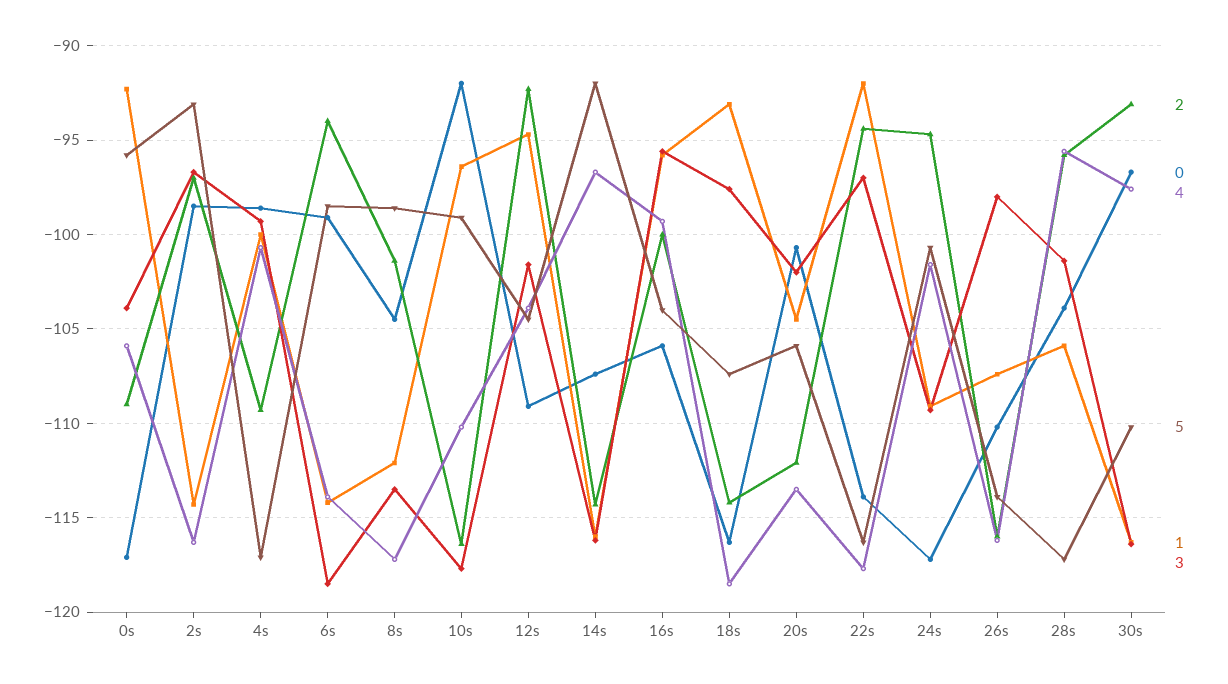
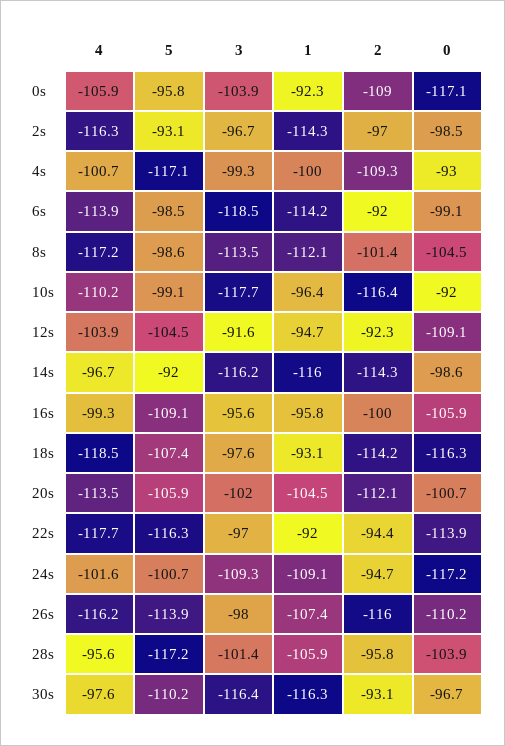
0, 4s: -98.5 -> -93
2, 6s: -94 -> -92
3, 12s: -101.5 -> -91.6
0, 14s: -107.5 -> -98.6
5, 16s: -104 -> -109.1

